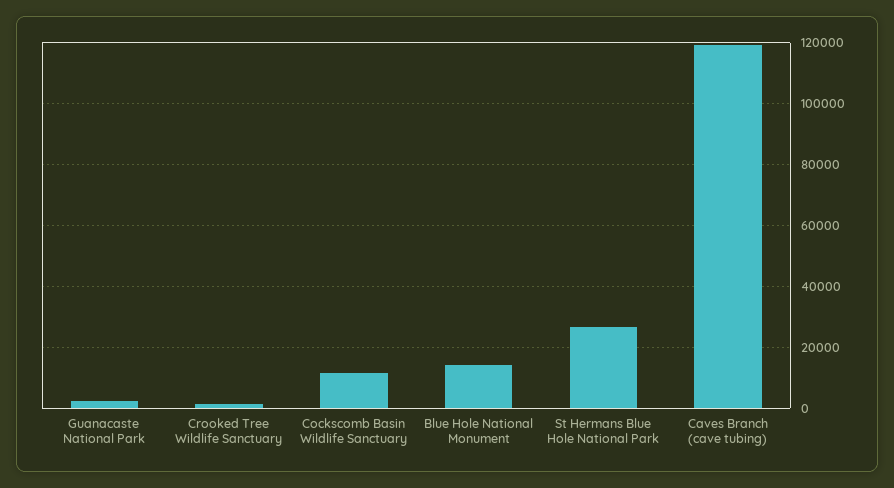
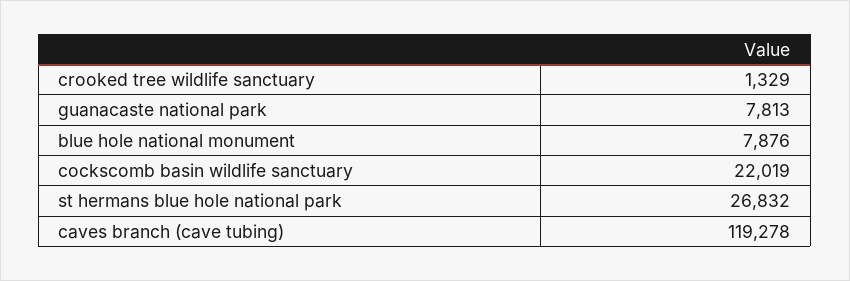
Guanacaste National Park: 2000 -> 7813
Cockscomb Basin Wildlife Sanctuary: 12000 -> 22019
Blue Hole National Monument: 14000 -> 7876

